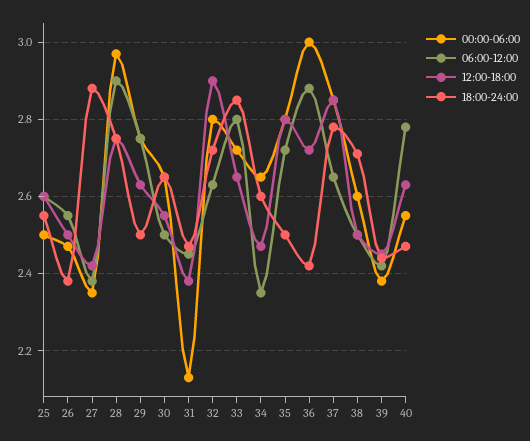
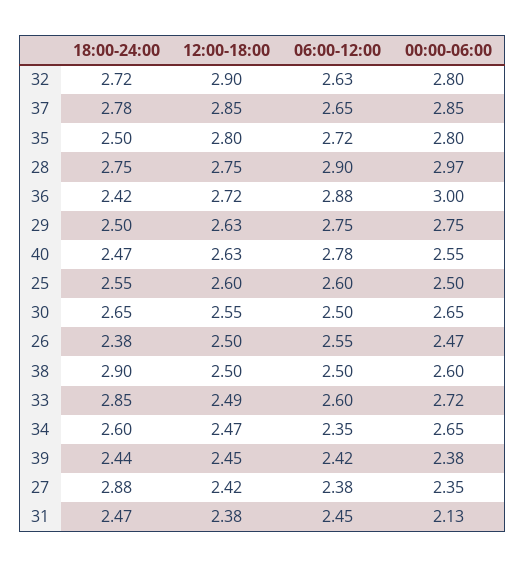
06:00-12:00, 33: 2.8 -> 2.6
12:00-18:00, 33: 2.65 -> 2.49
18:00-24:00, 38: 2.7 -> 2.9

